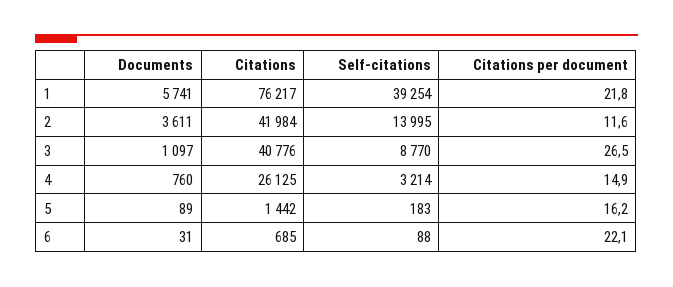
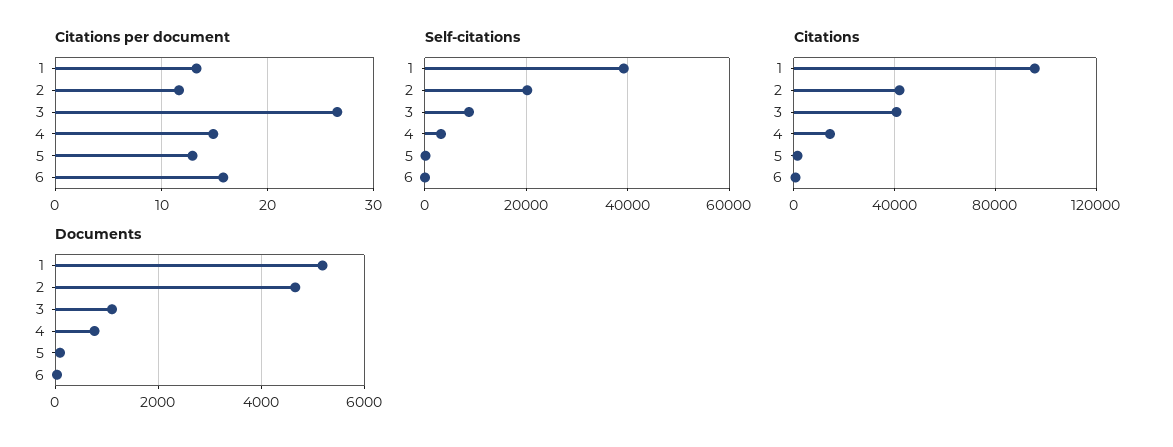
Documents, 1: 5741 -> 5200
Citations, 1: 76217 -> 95000
Citations per document, 1: 21.8 -> 13
Documents, 2: 3611 -> 4600
Self-citations, 2: 13995 -> 20000
Citations, 4: 26125 -> 15000
Citations per document, 5: 16.2 -> 13
Citations per document, 6: 22.1 -> 16

